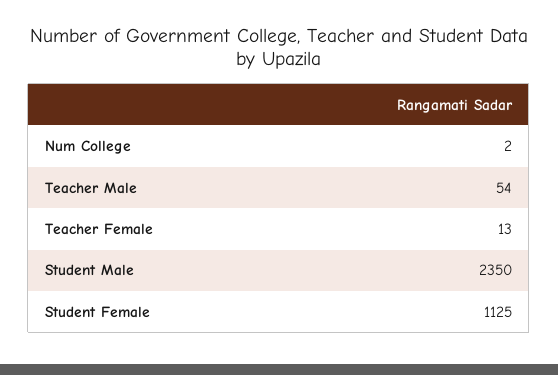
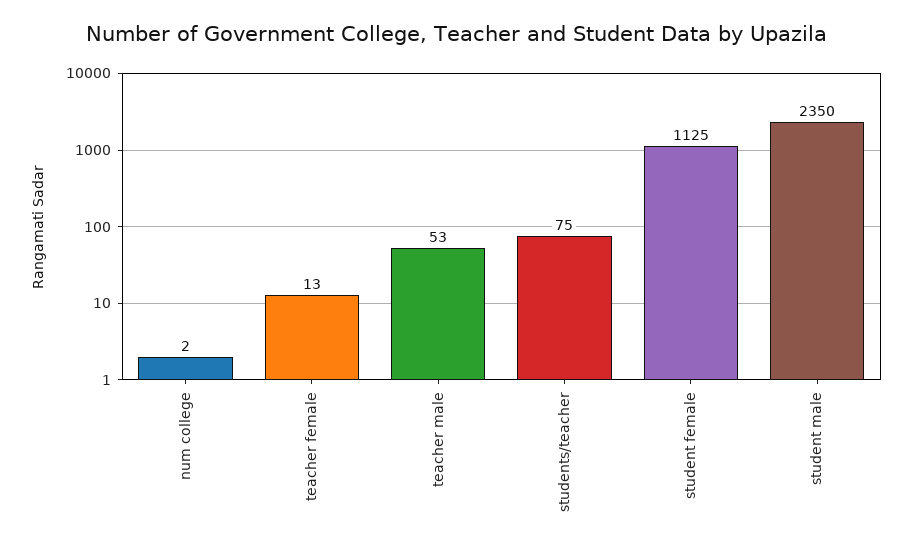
Teacher Male: 54 -> 53
students/teacher: none -> 75

